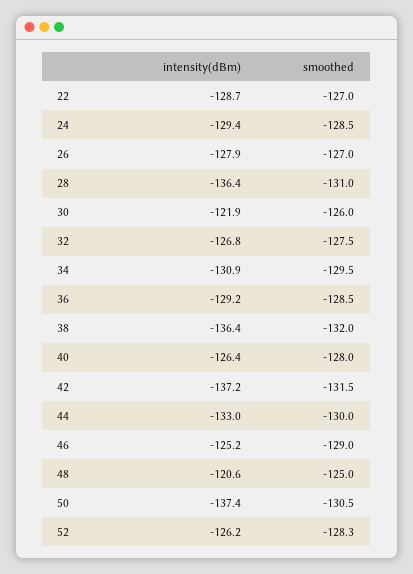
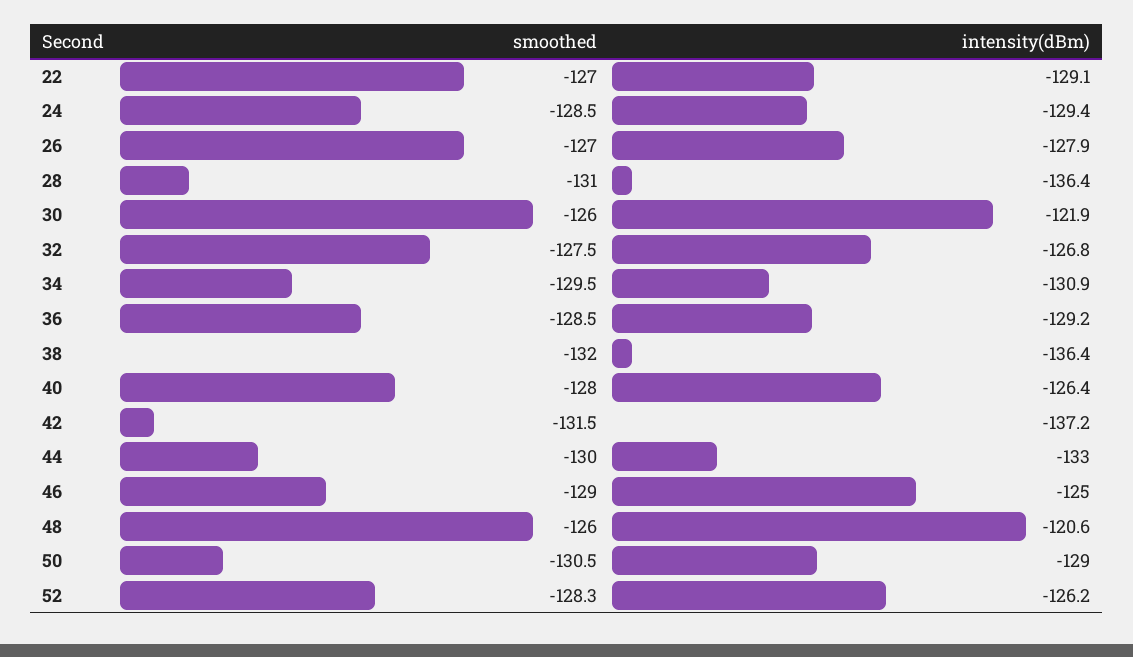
intensity(dBm), 22: -128.7 -> -129.1
intensity(dBm), 46: -125.2 -> -125
smoothed, 48: -125 -> -126
intensity(dBm), 50: -137.4 -> -129

